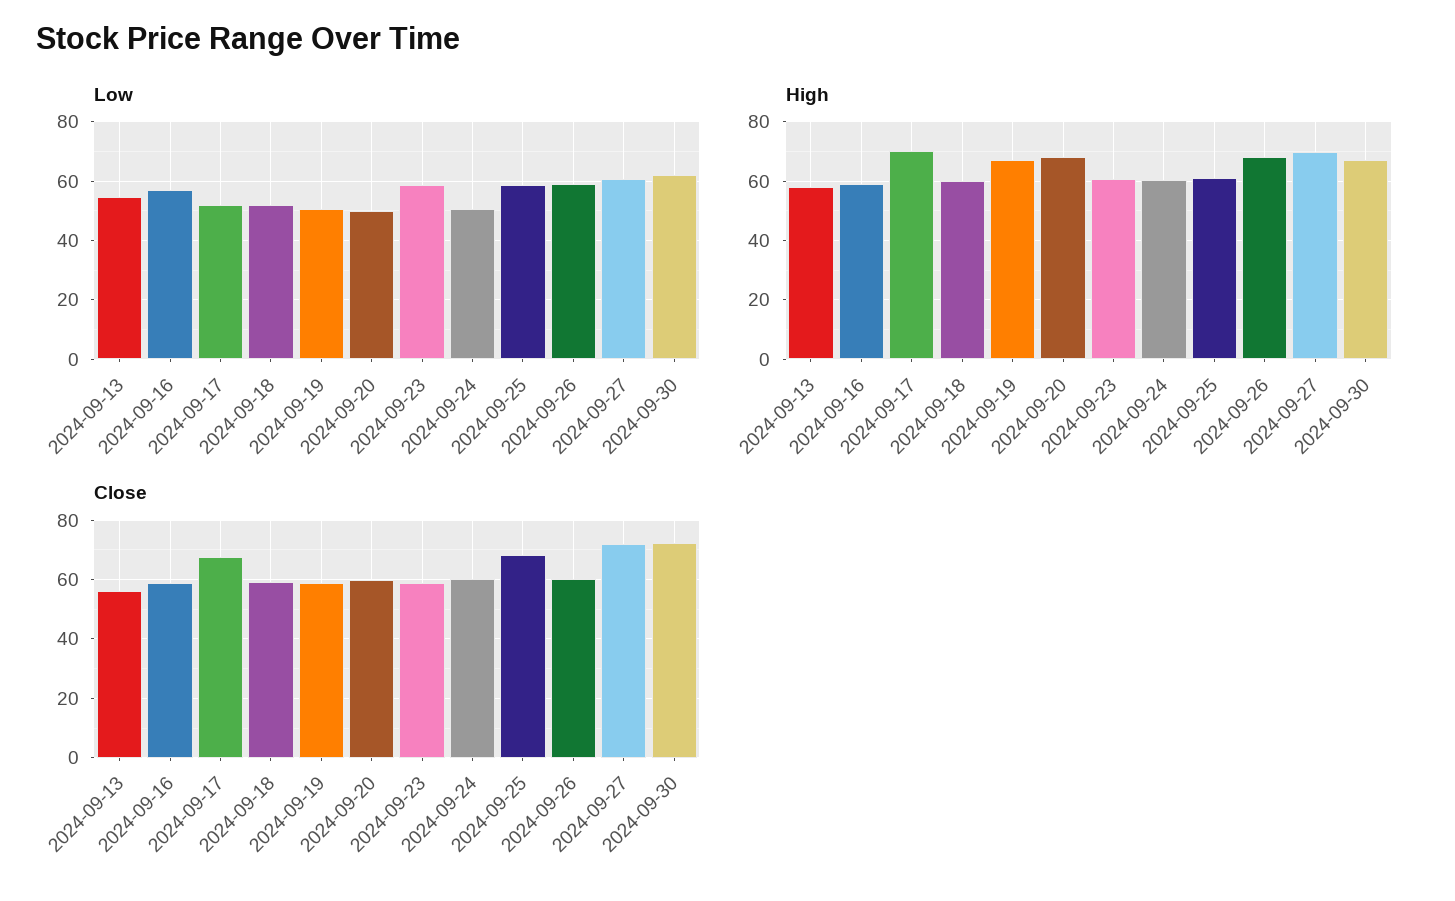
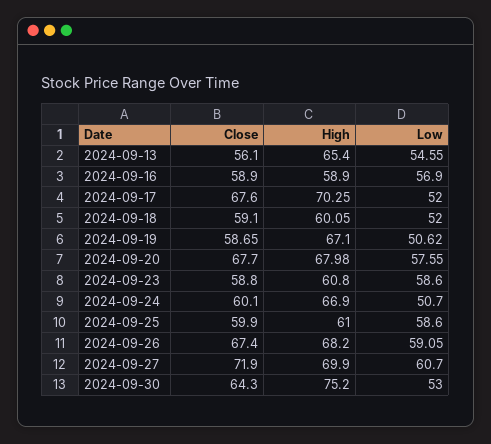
Low, 2024-09-20: 50 -> 57.55
Low, 2024-09-30: 62.5 -> 53
High, 2024-09-13: 57.5 -> 65.4
High, 2024-09-24: 60 -> 66.9
High, 2024-09-30: 67.5 -> 75.2
Close, 2024-09-20: 60 -> 67.7
Close, 2024-09-25: 67.5 -> 59.9
Close, 2024-09-26: 60 -> 67.4
Close, 2024-09-30: 72.5 -> 64.3

